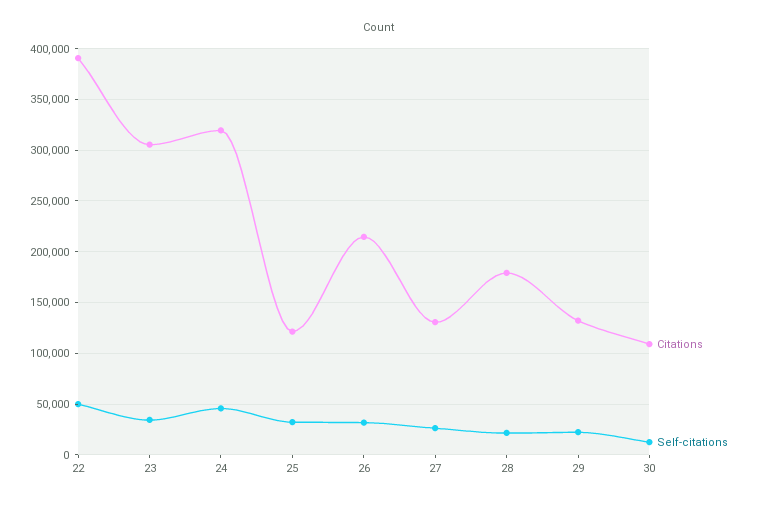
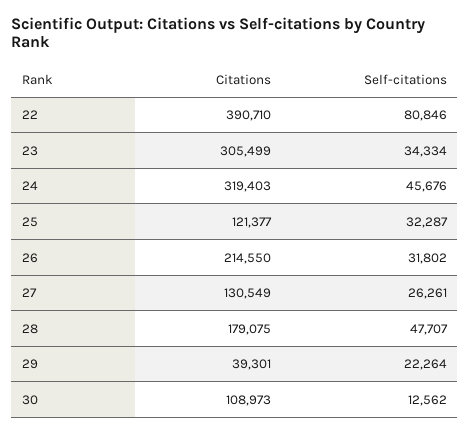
Self-citations, 22: 50000 -> 80846
Self-citations, 28: 20000 -> 47707
Citations, 29: 130000 -> 39301

